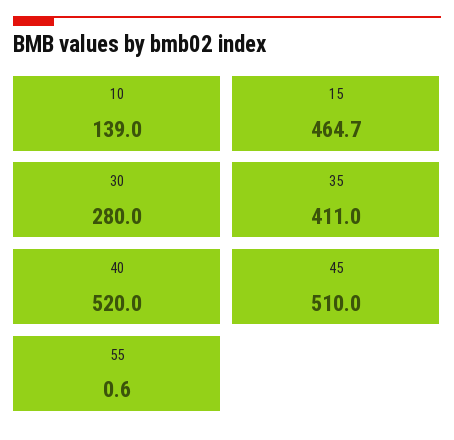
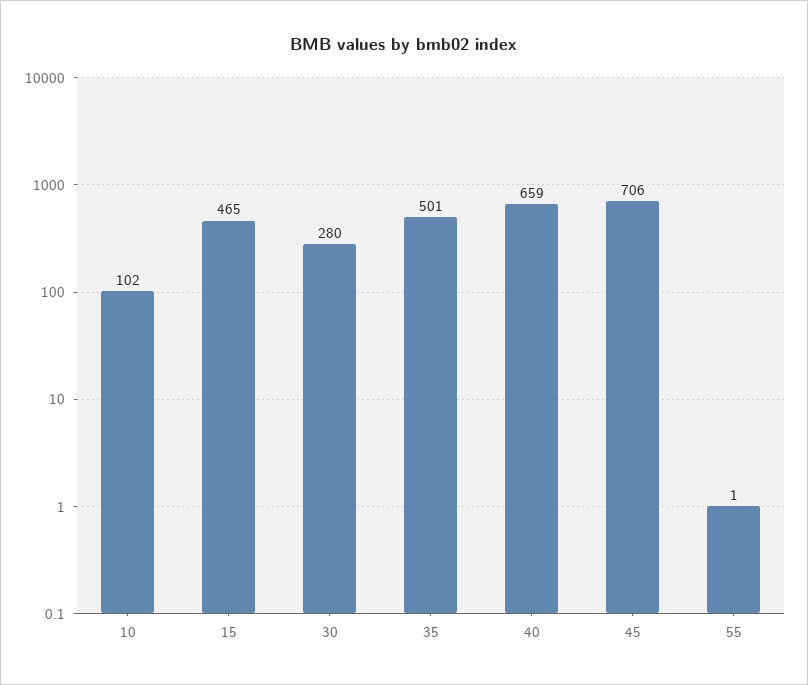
10: 139 -> 102
35: 411 -> 501
40: 520 -> 659
45: 510 -> 706

